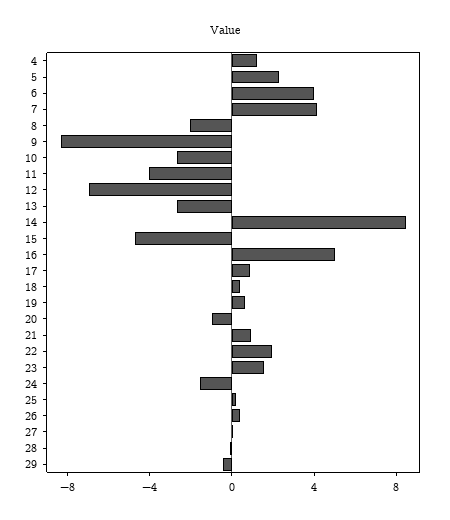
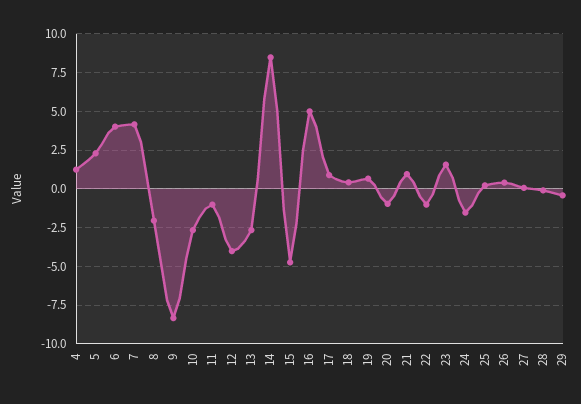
11: -4 -> -1
12: -7 -> -4
22: 2 -> -1

